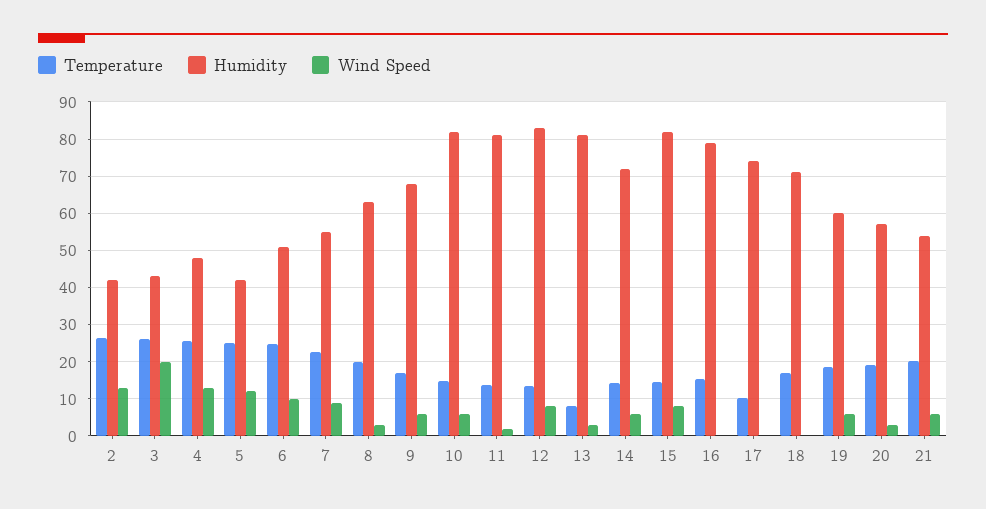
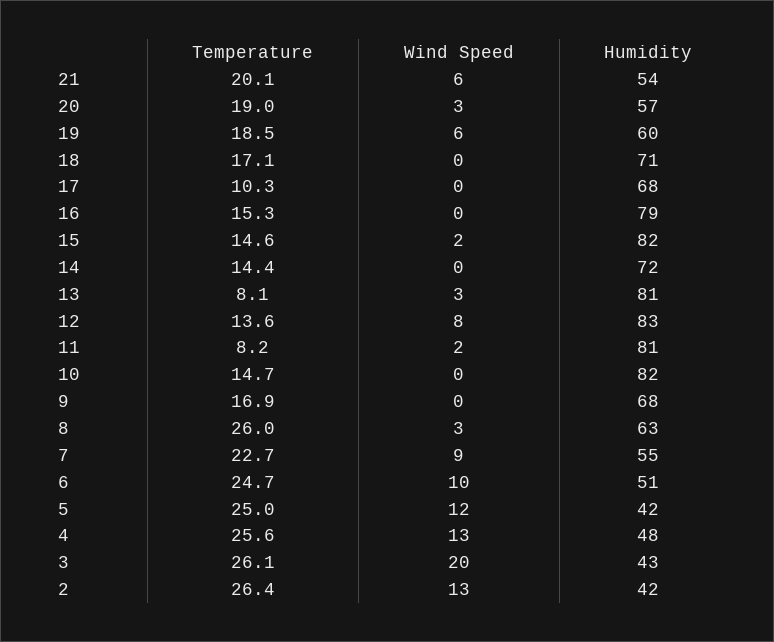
Temperature, 8: 20 -> 26
Wind Speed, 9: 6 -> 0
Wind Speed, 10: 6 -> 0
Temperature, 11: 14 -> 8.2
Wind Speed, 14: 6 -> 0
Wind Speed, 15: 8 -> 2
Humidity, 17: 74 -> 68

